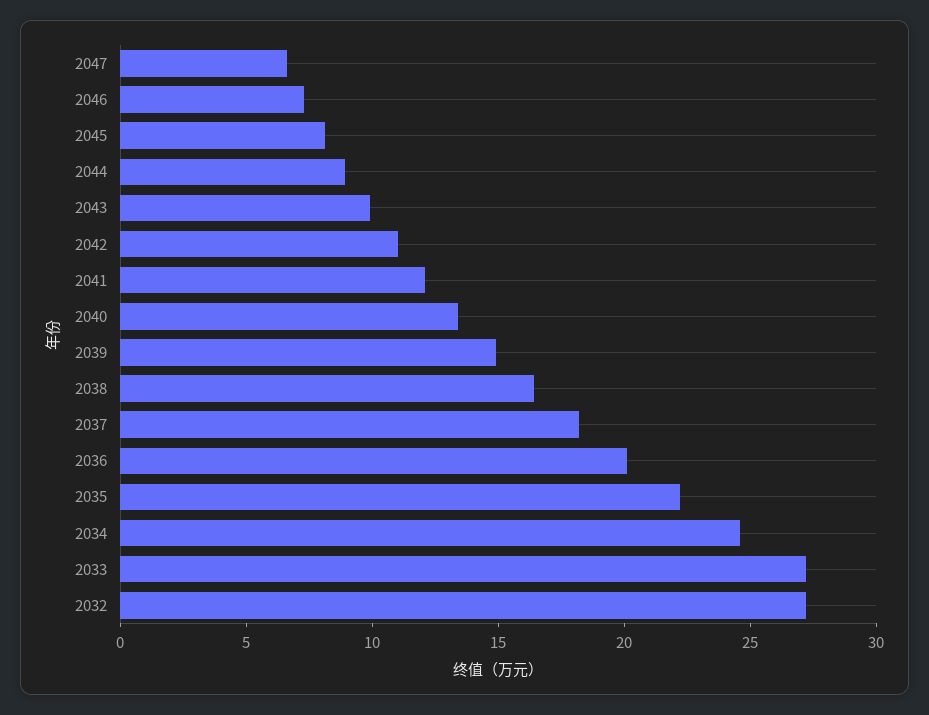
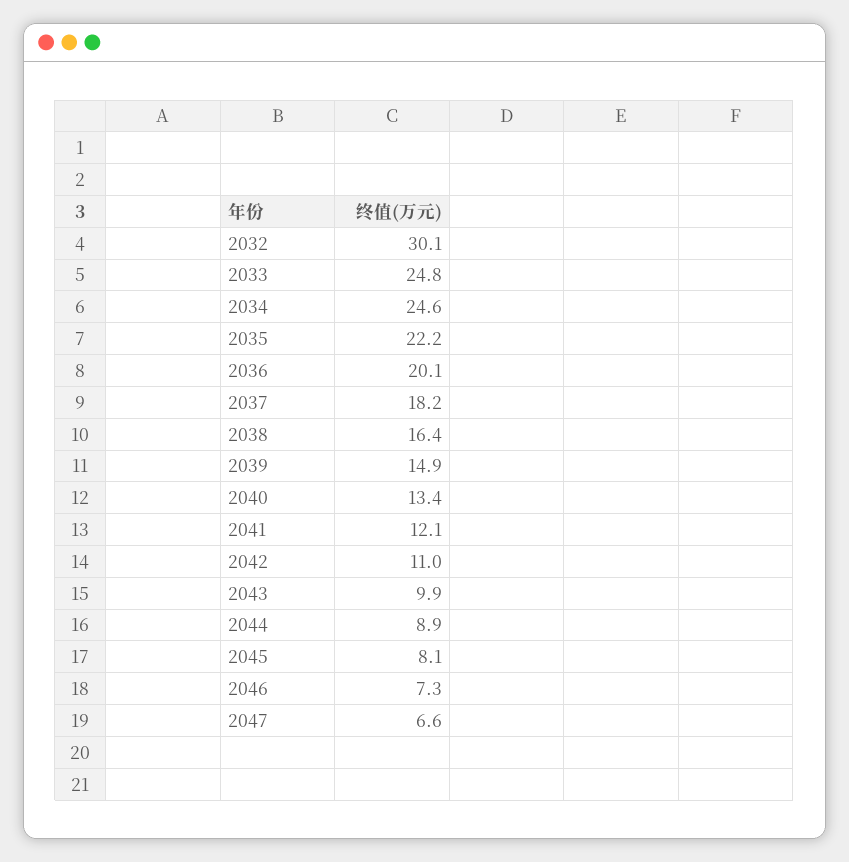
2033: 27 -> 24.8
2032: 27 -> 30.1

